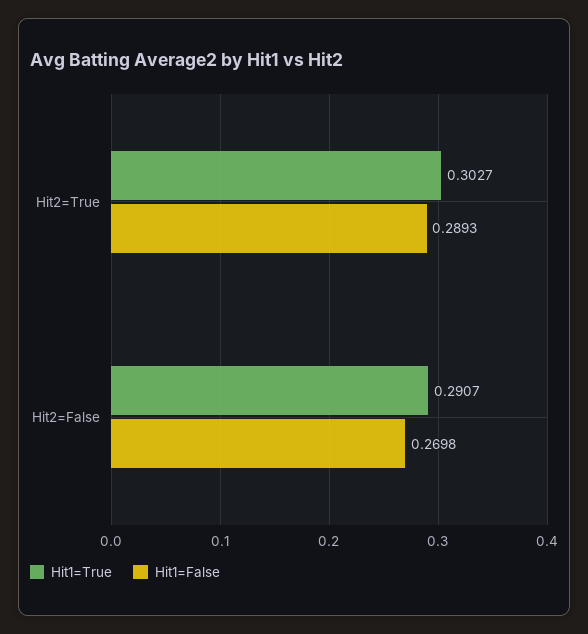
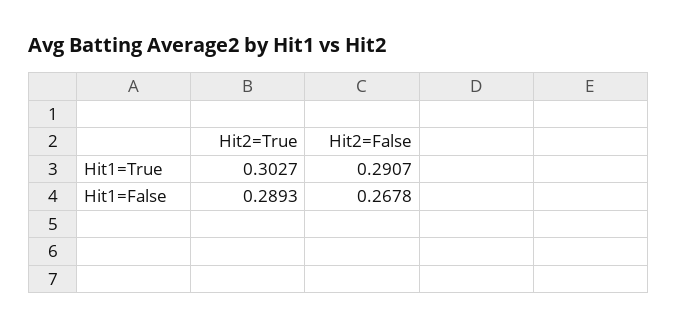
Hit1=False, Hit2=False: 0.2698 -> 0.2678

